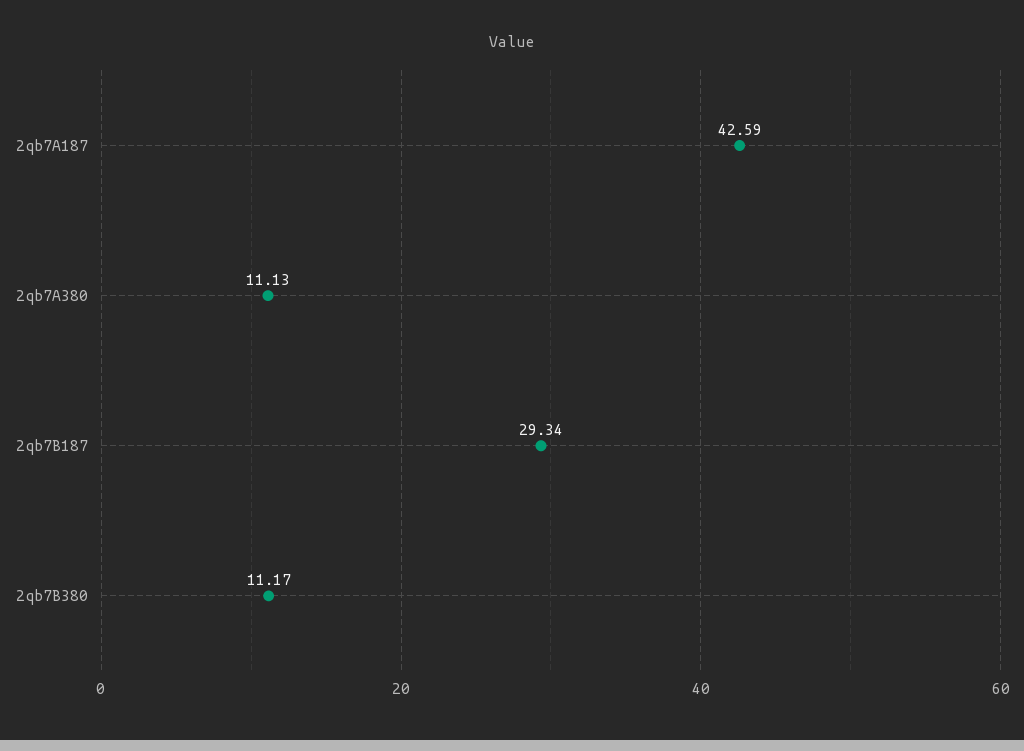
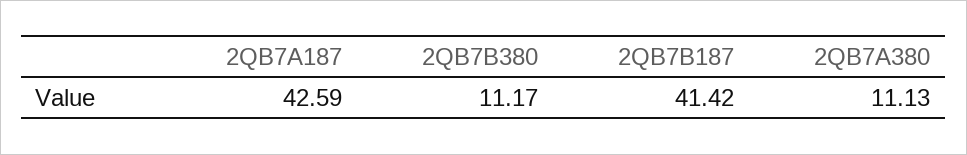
2qb7B187: 29.34 -> 41.42

